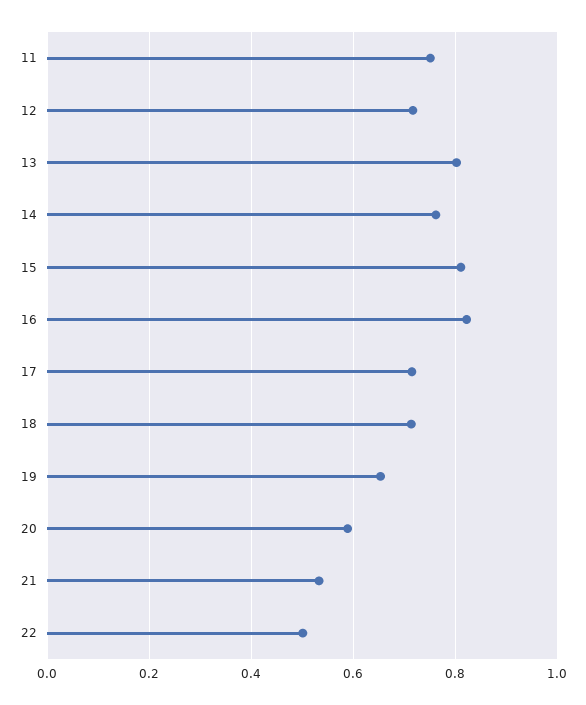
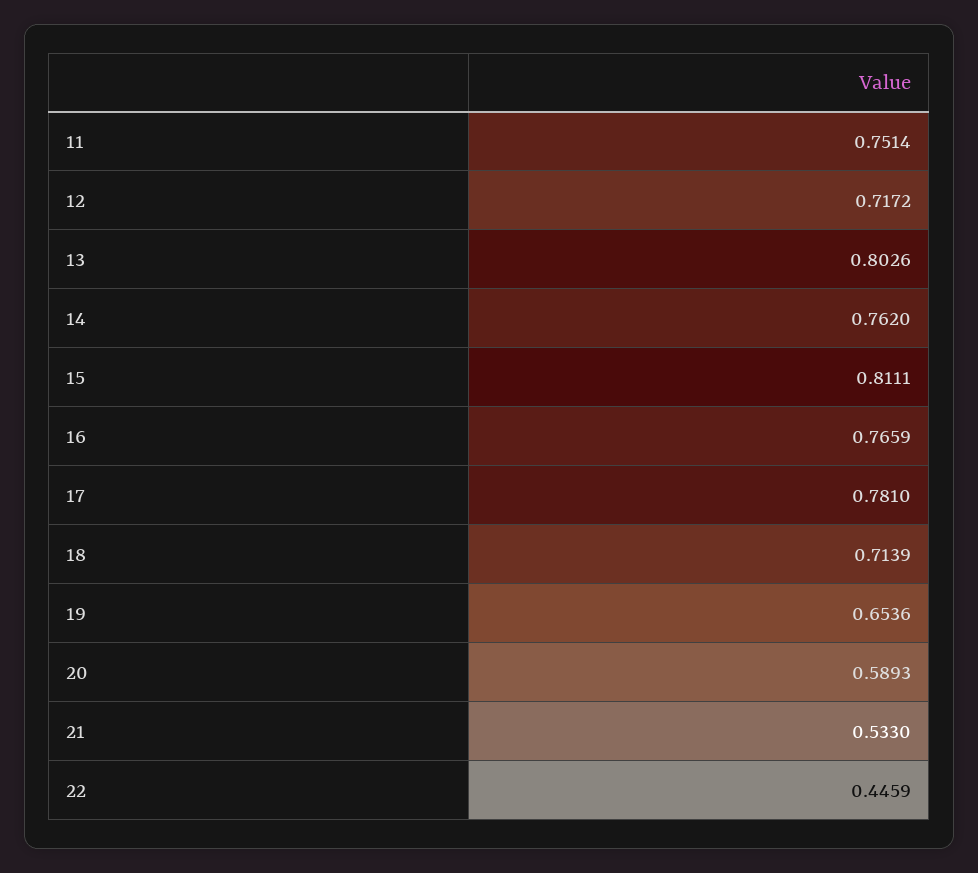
16: 0.82 -> 0.7659
17: 0.72 -> 0.781
22: 0.5 -> 0.4459

